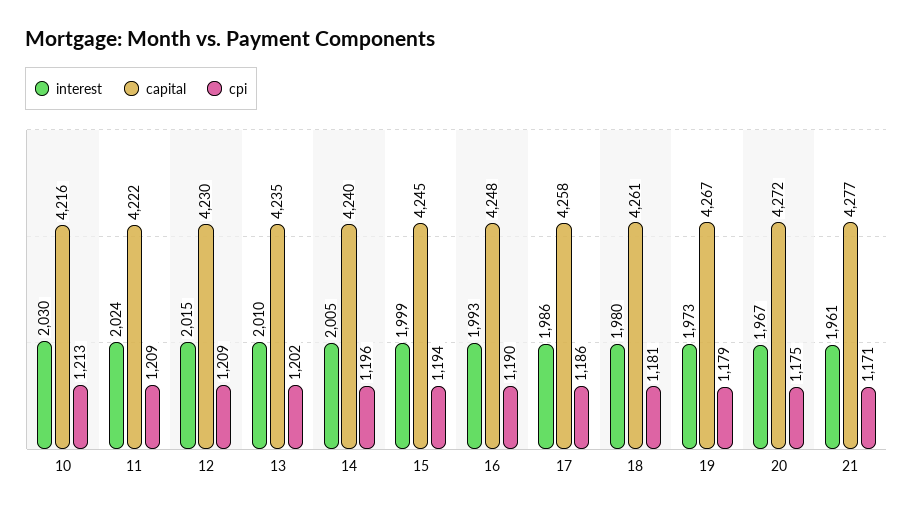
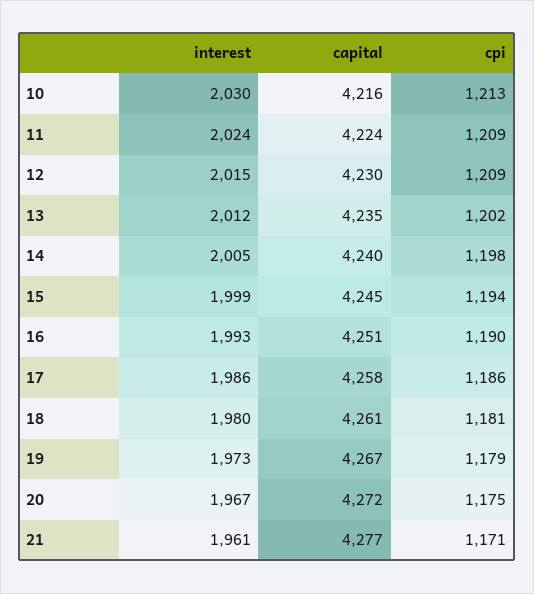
capital, 11: 4222 -> 4224
interest, 13: 2010 -> 2012
cpi, 14: 1196 -> 1198
capital, 16: 4248 -> 4251

